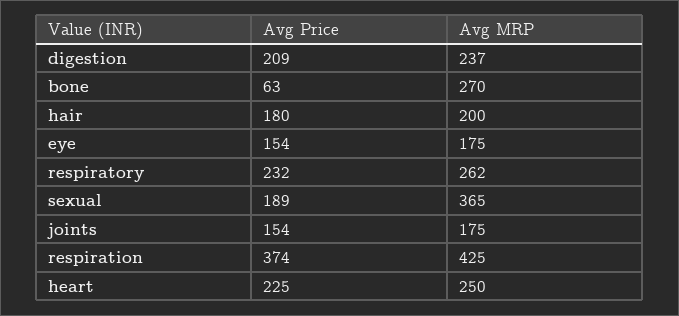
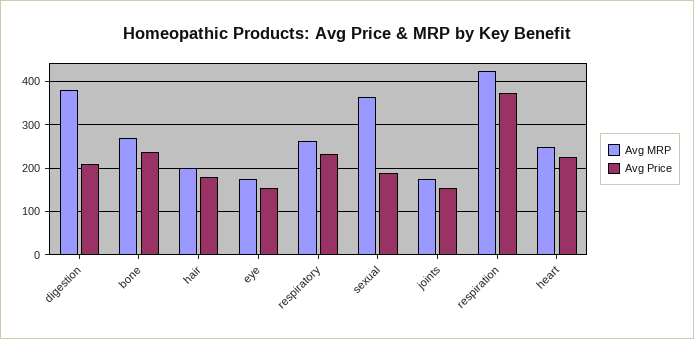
Avg MRP, digestion: 237 -> 380
Avg Price, bone: 63 -> 240

